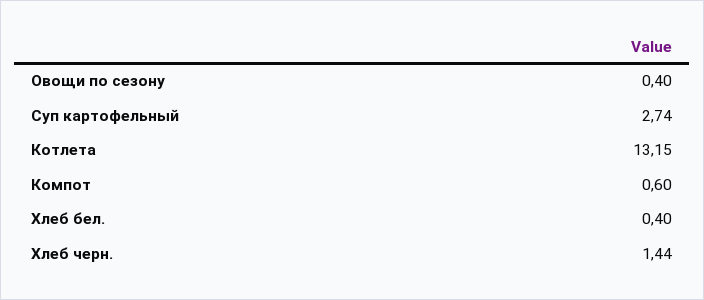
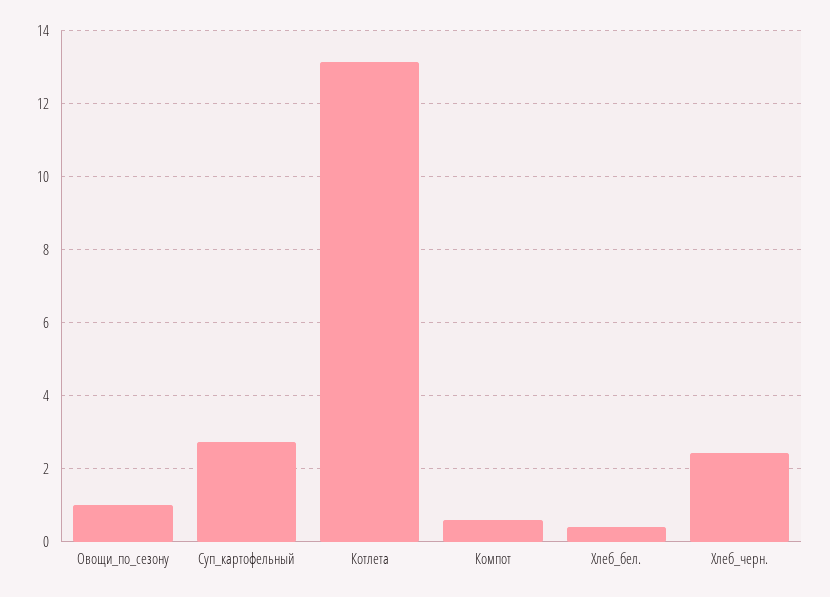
Овощи по сезону: 0.4 -> 1
Хлеб черн.: 1.44 -> 2.4

